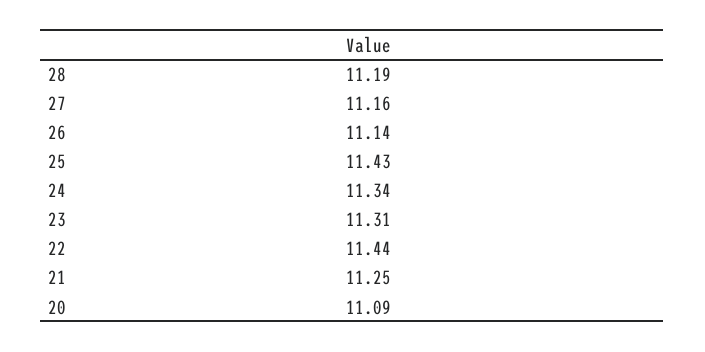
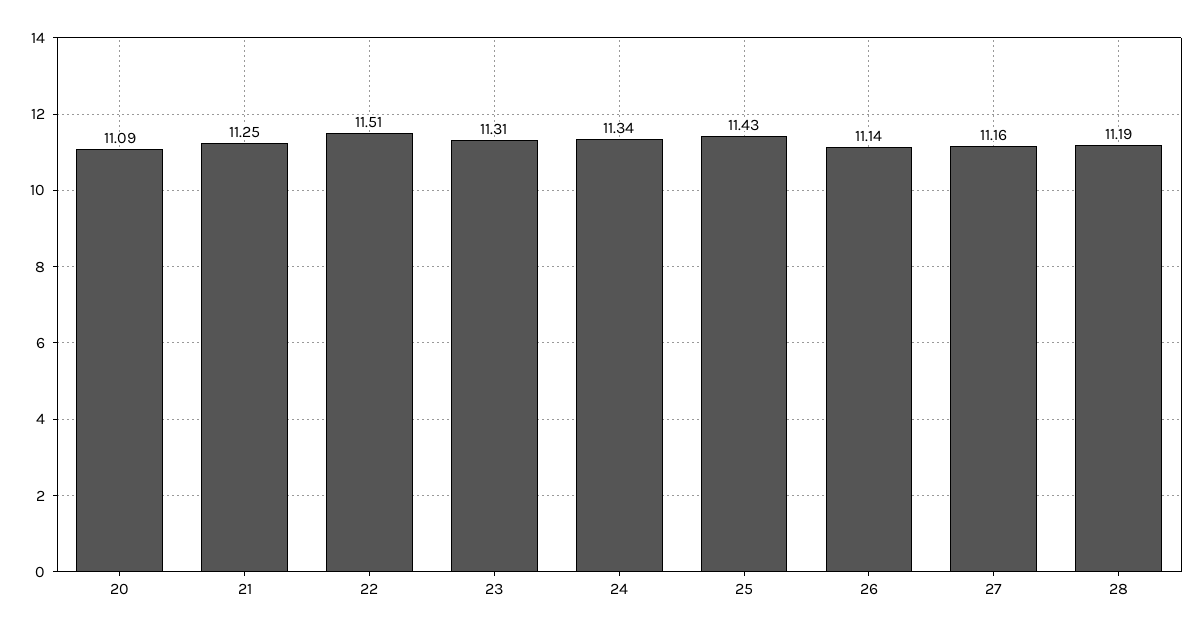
22: 11.44 -> 11.51

